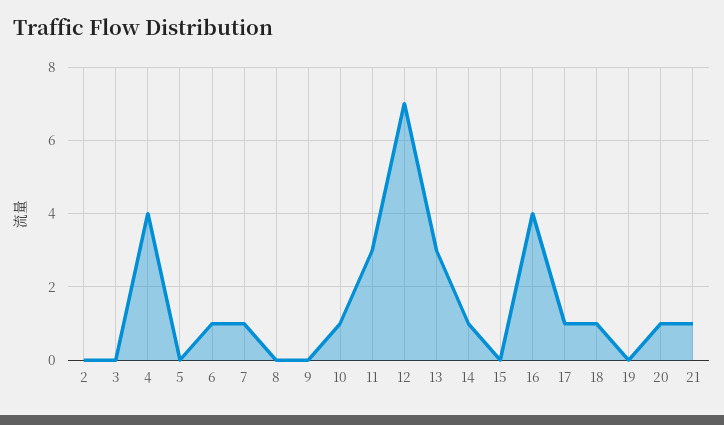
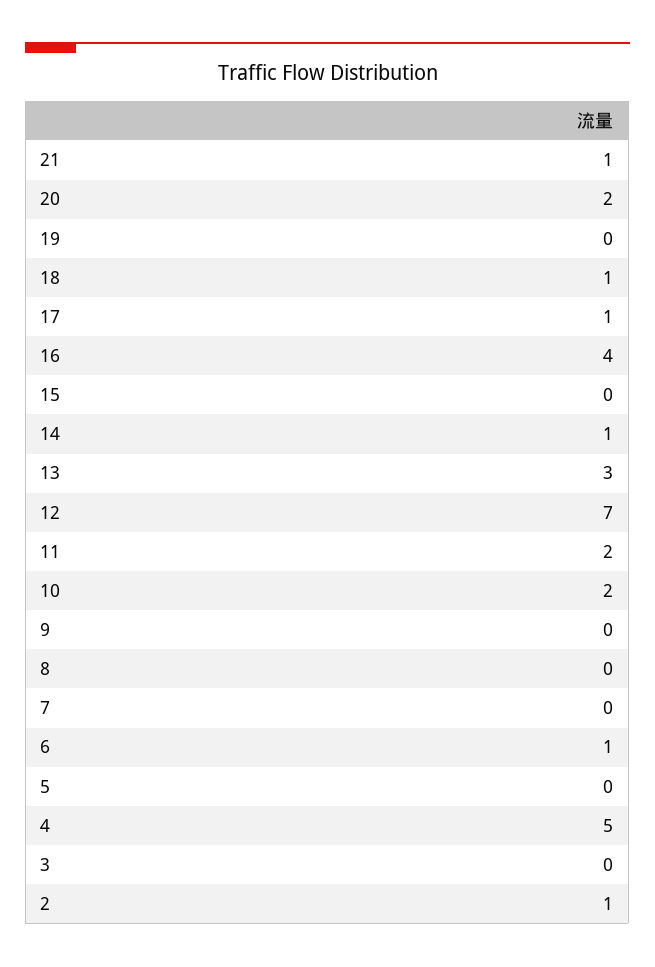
2: 0 -> 1
4: 4 -> 5
7: 1 -> 0
10: 1 -> 2
11: 3 -> 2
20: 1 -> 2

